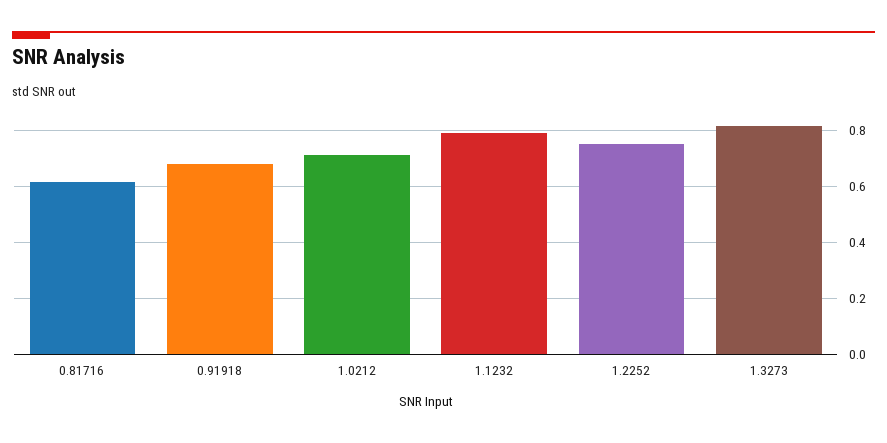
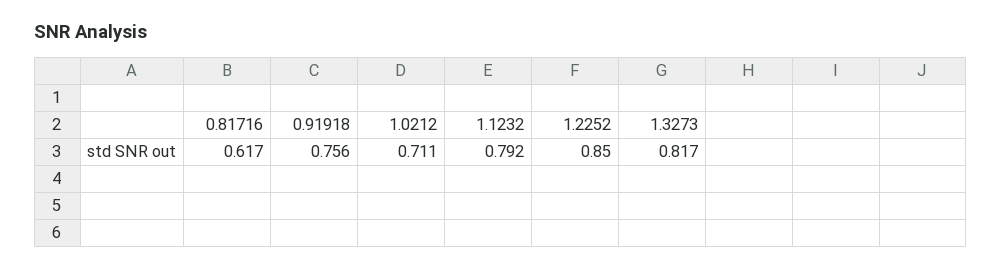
0.91918: 0.675 -> 0.756
1.2252: 0.75 -> 0.85

